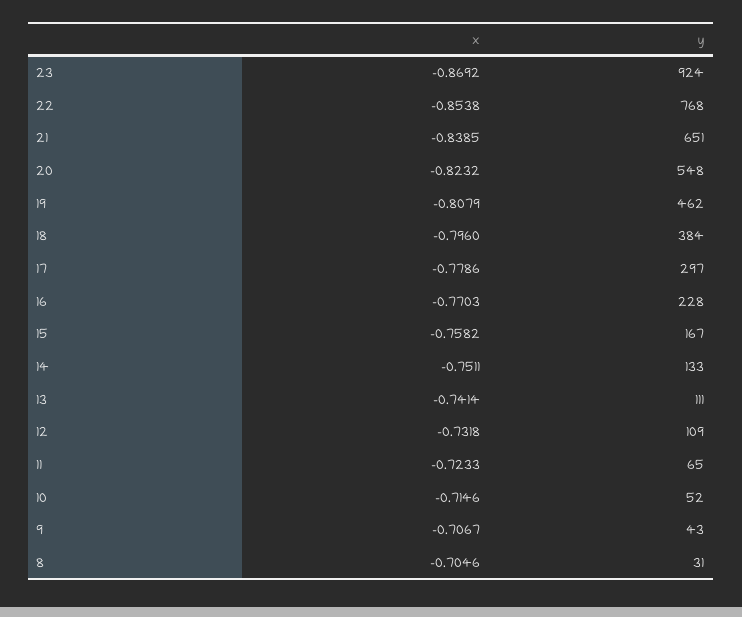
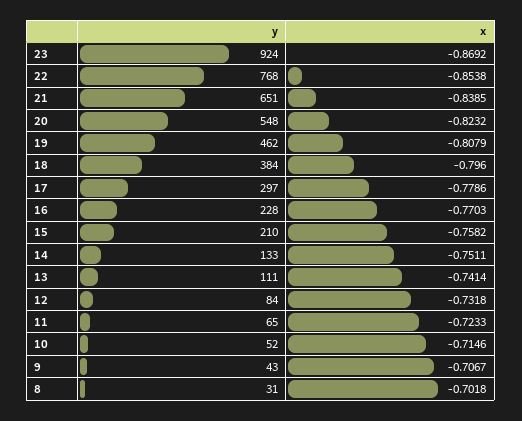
y, 15: 167 -> 210
y, 12: 109 -> 84
x, 8: -0.7046 -> -0.7018

